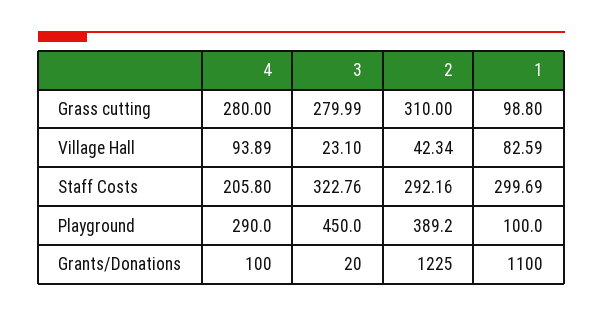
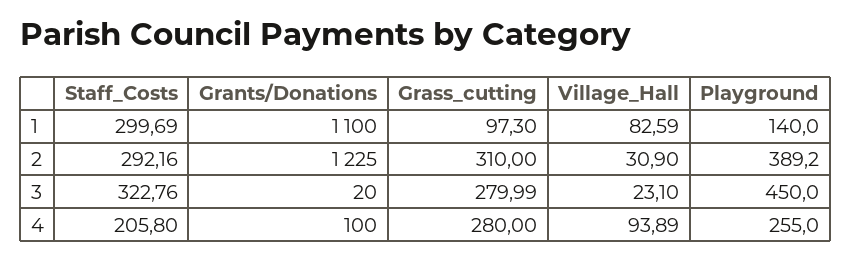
1, Grass cutting: 98.8 -> 97.3
2, Village Hall: 42.34 -> 30.9
4, Playground: 290 -> 255
1, Playground: 100 -> 140

